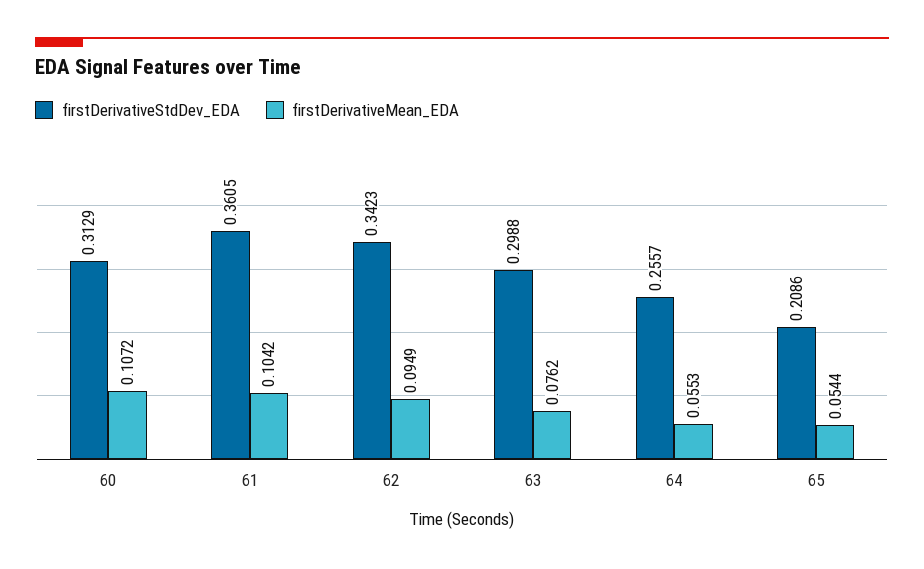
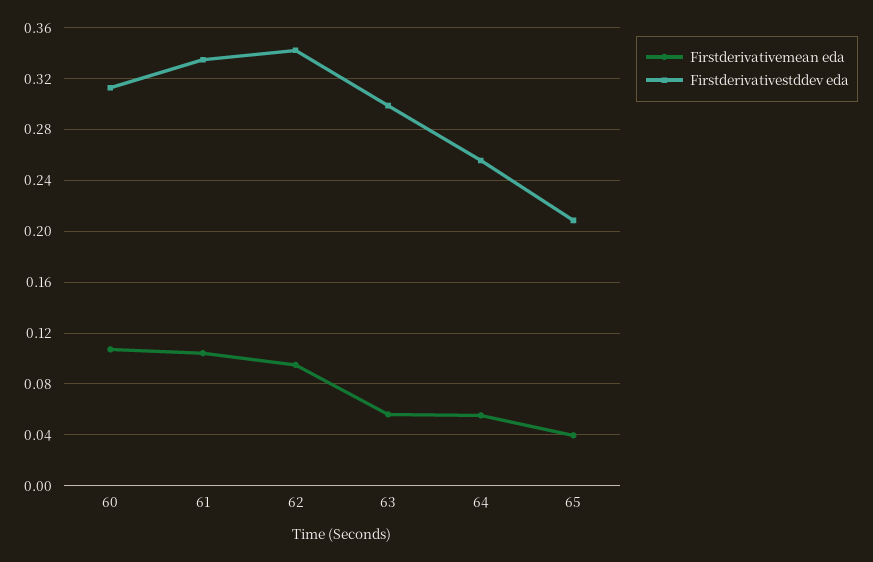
firstDerivativeStdDev_EDA, 61: 0.3605 -> 0.335
firstDerivativeMean_EDA, 63: 0.0762 -> 0.055
firstDerivativeMean_EDA, 65: 0.0544 -> 0.04

